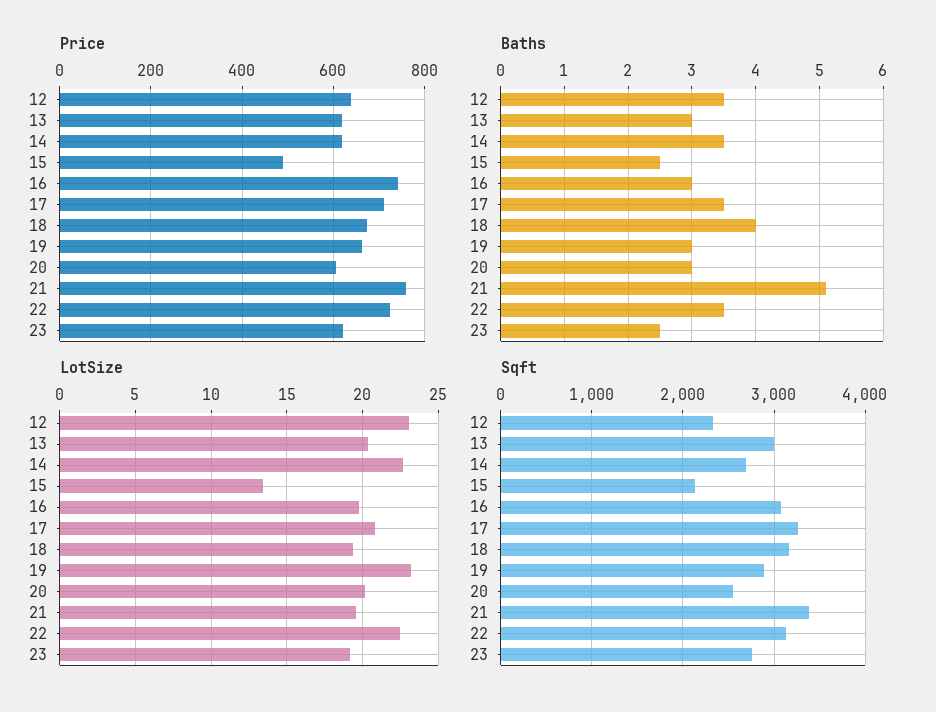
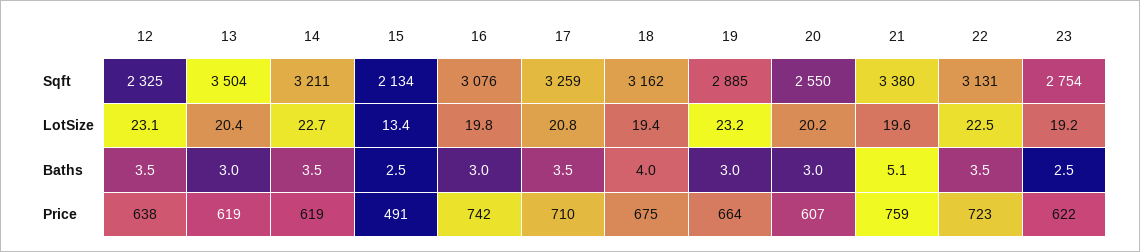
Sqft, 13: 3000 -> 3504
Sqft, 14: 2700 -> 3211

